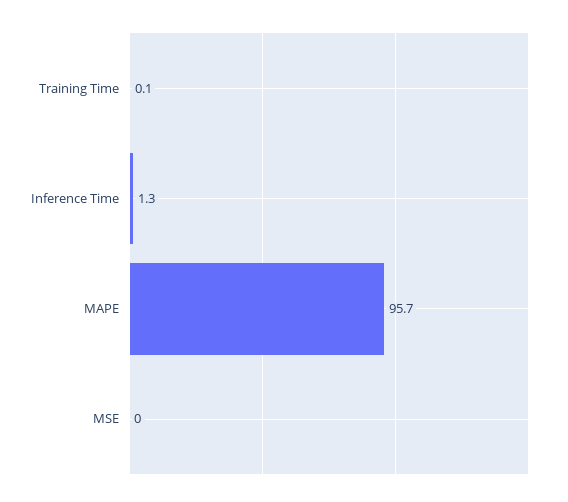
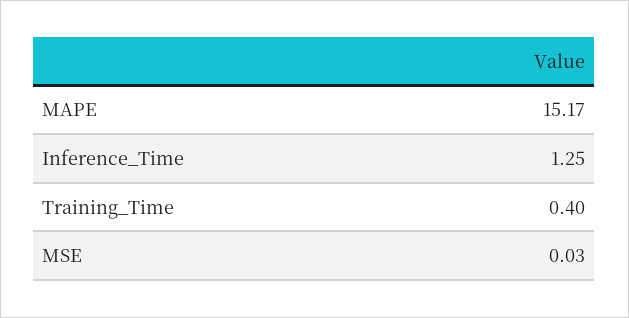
Training Time: 0.1 -> 0.4
MAPE: 95.7 -> 15.17

